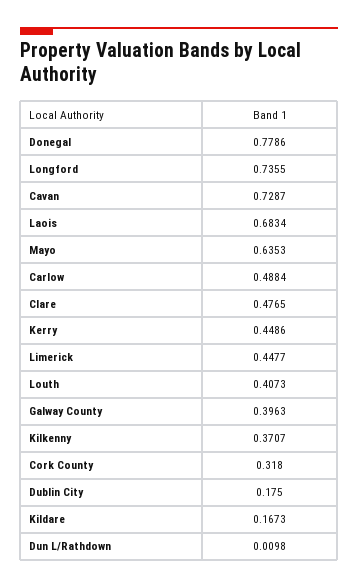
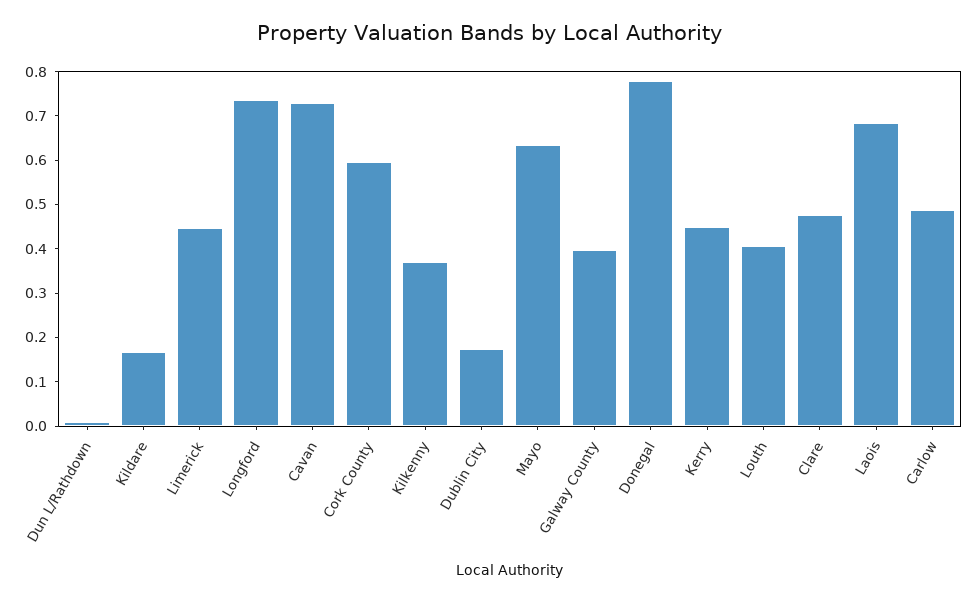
Cork County: 0.318 -> 0.6

